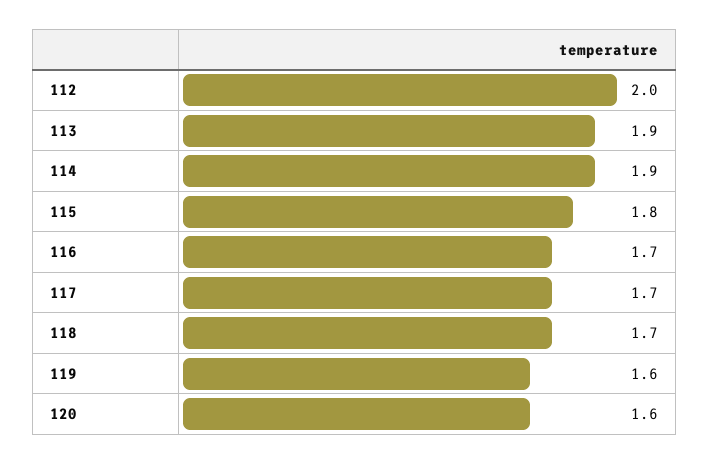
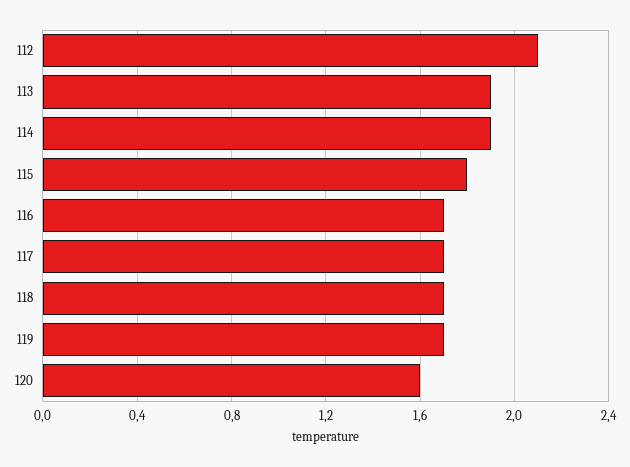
112: 2 -> 2.1
119: 1.6 -> 1.7

